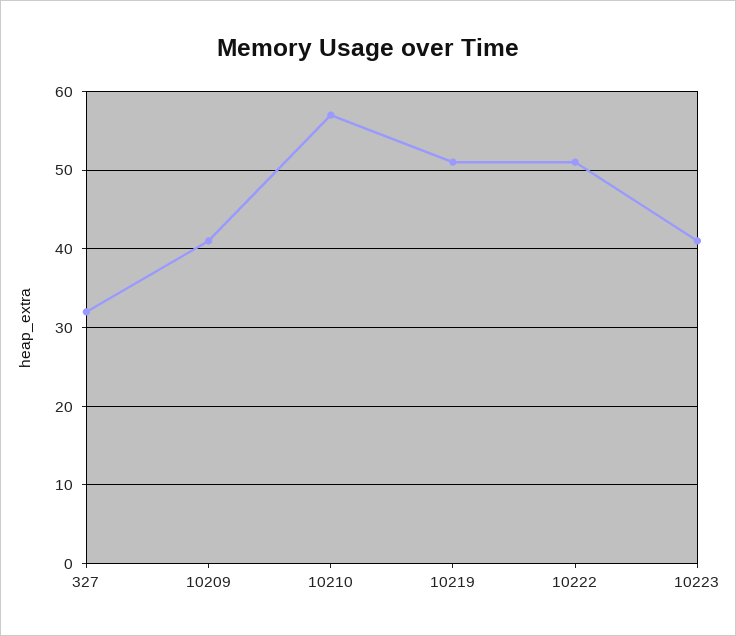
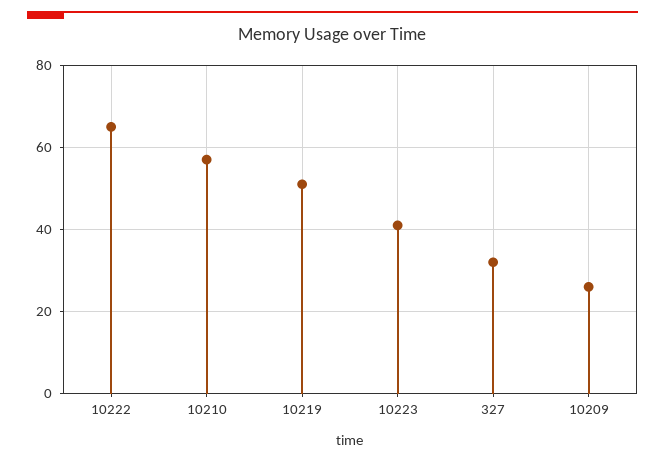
10209: 41 -> 25
10222: 51 -> 65

